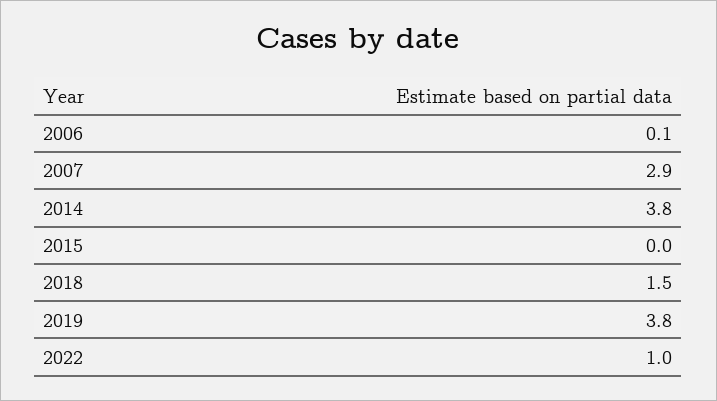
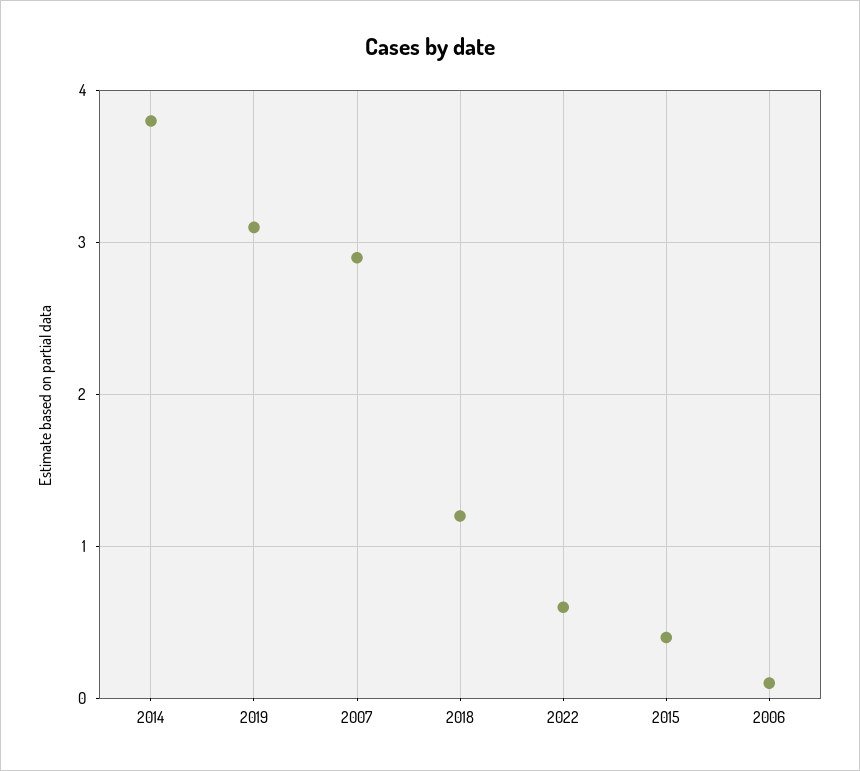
2015: 0 -> 0.4
2018: 1.5 -> 1.2
2019: 3.8 -> 3.1
2022: 1 -> 0.6

